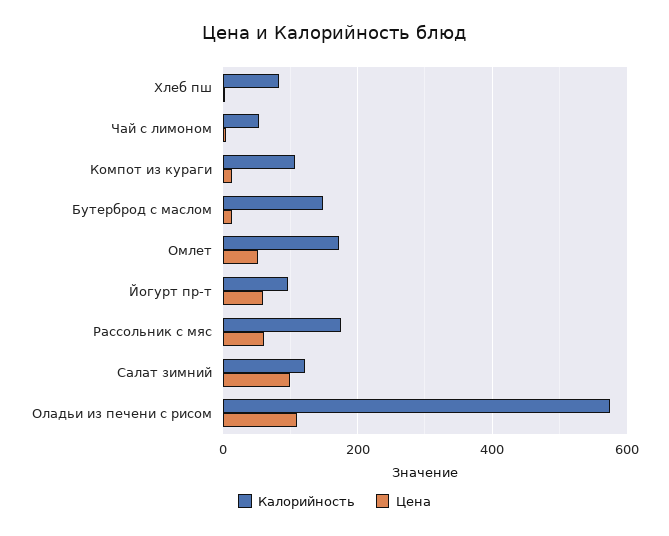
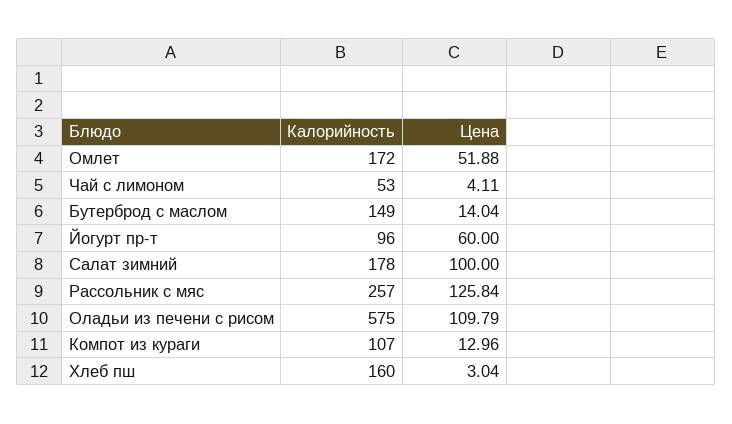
Калорийность, Хлеб пш: 80 -> 160
Калорийность, Рассольник с мяс: 180 -> 257
Цена, Рассольник с мяс: 60 -> 125.84
Калорийность, Салат зимний: 120 -> 178

